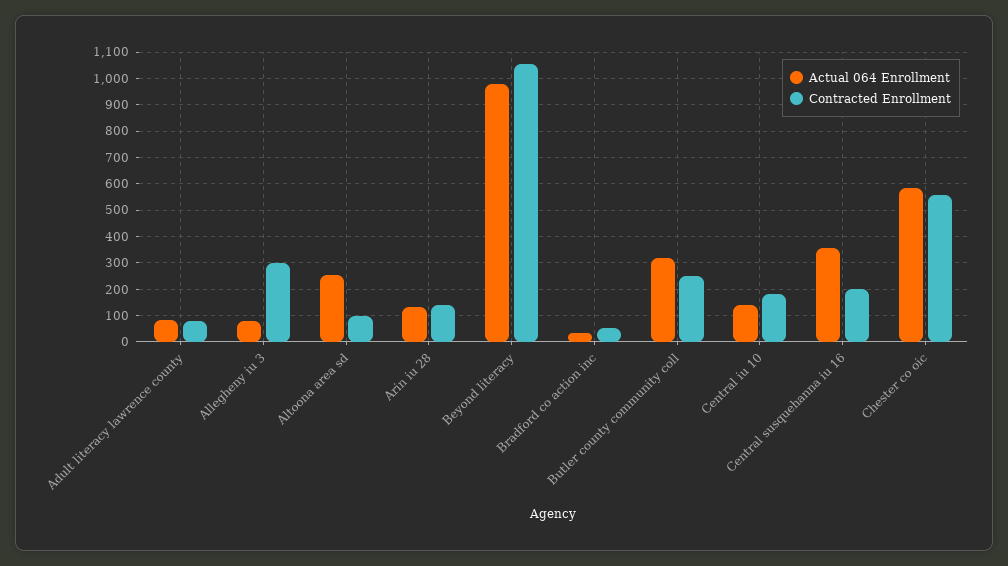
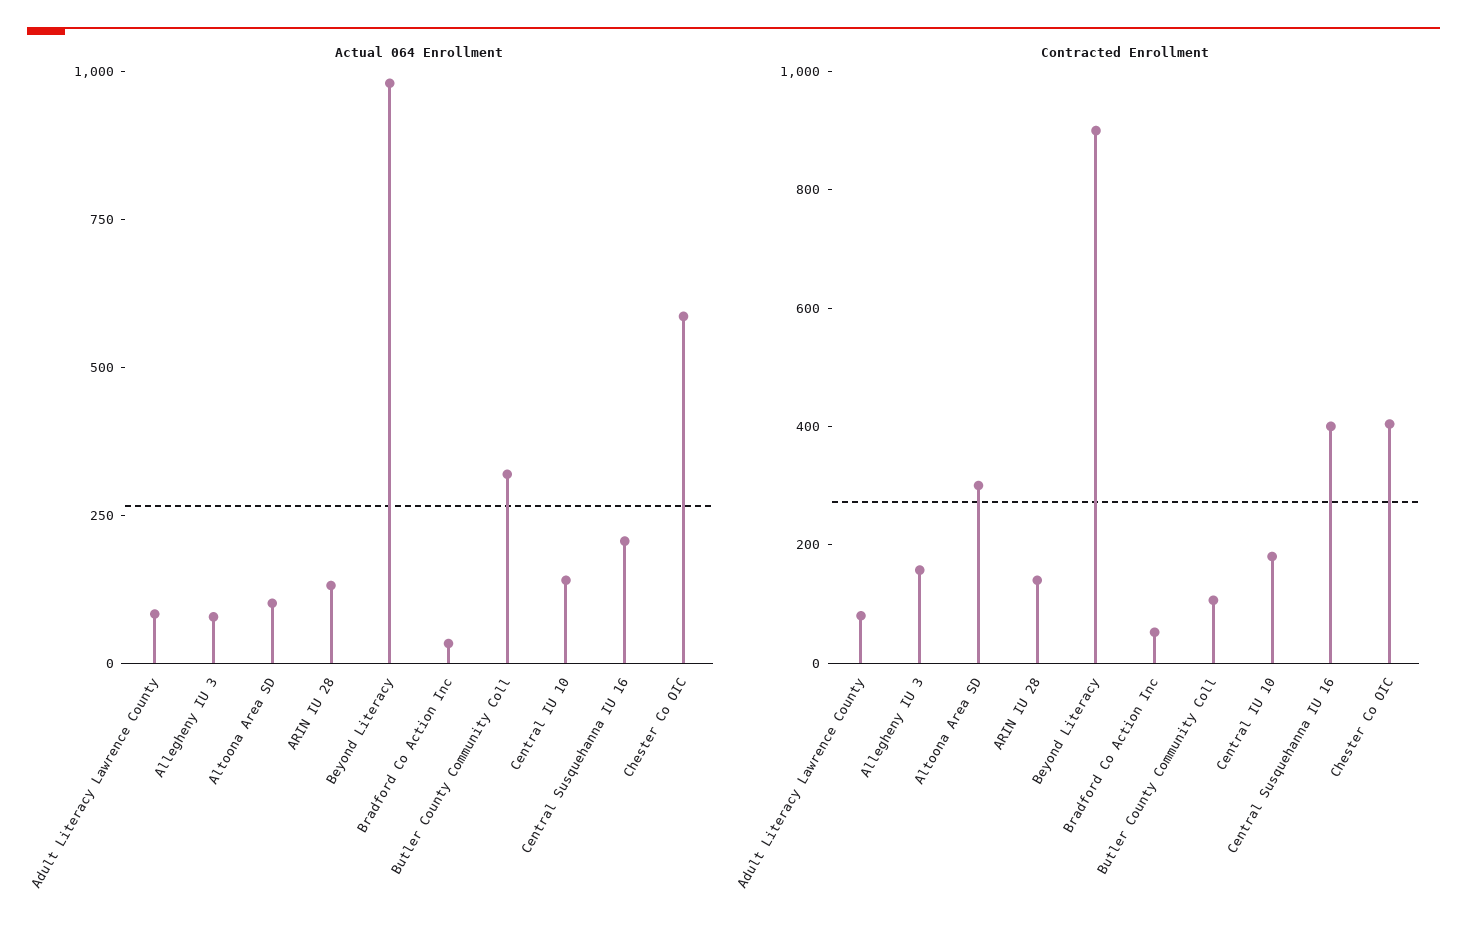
Contracted Enrollment, Allegheny iu 3: 300 -> 150
Actual 064 Enrollment, Altoona area sd: 250 -> 100
Contracted Enrollment, Altoona area sd: 100 -> 300
Contracted Enrollment, Beyond literacy: 1050 -> 900
Contracted Enrollment, Butler county community coll: 250 -> 100
Actual 064 Enrollment, Central susquehanna iu 16: 350 -> 200
Contracted Enrollment, Central susquehanna iu 16: 200 -> 400
Contracted Enrollment, Chester co oic: 550 -> 400

